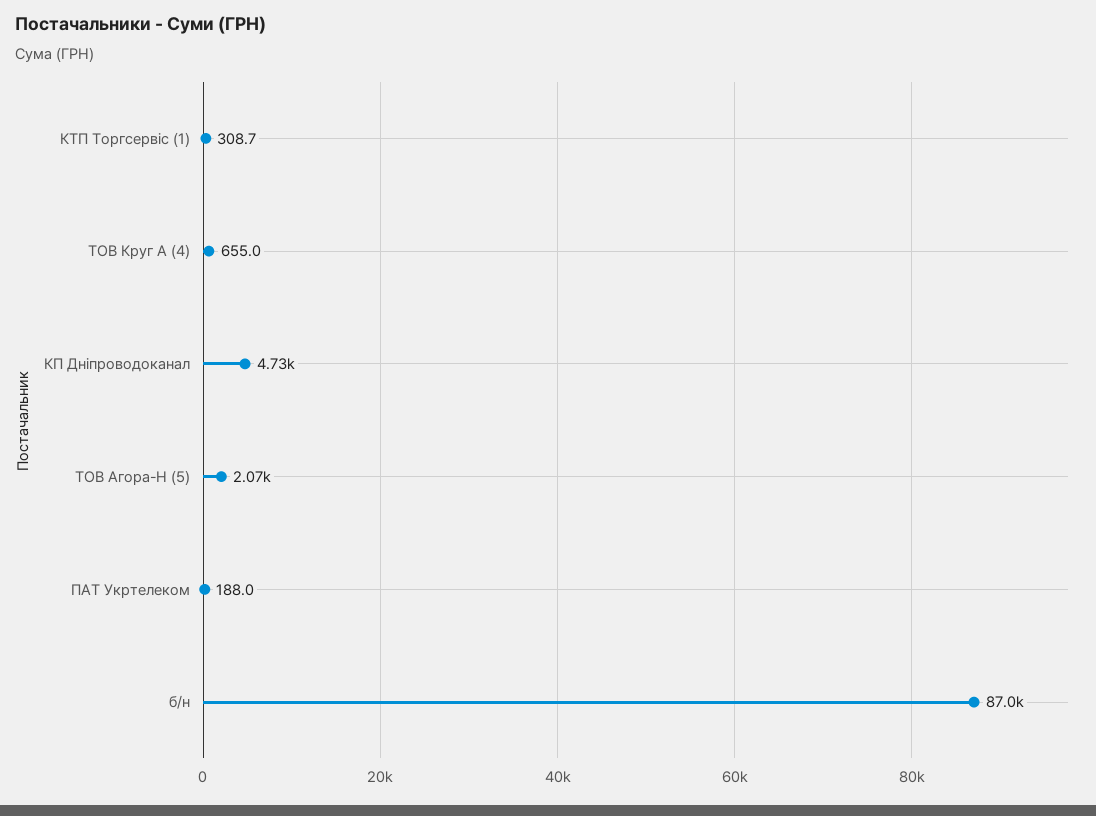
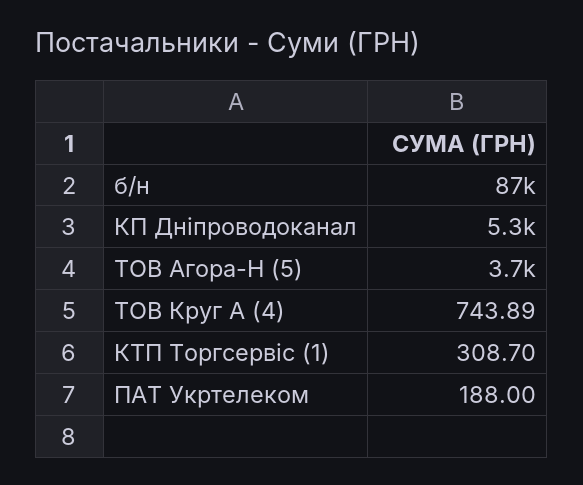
ТОВ Круг А (4): 655 -> 743.89
КП Дніпроводоканал: 4730 -> 5300
ТОВ Агора-Н (5): 2070 -> 3700

